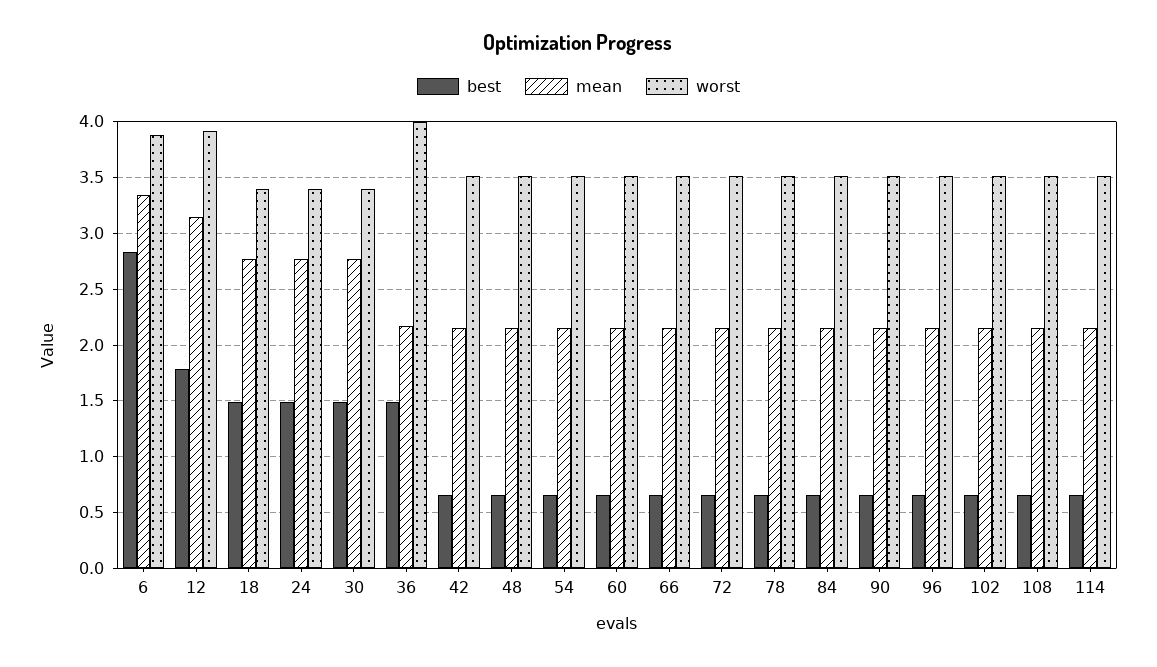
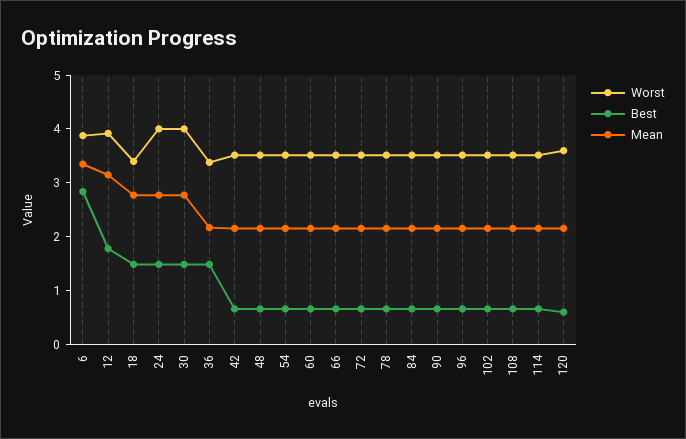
worst, 24: 3.4 -> 4
worst, 30: 3.4 -> 4
worst, 36: 4 -> 3.4
worst, 120: none -> 3.6
best, 120: none -> 0.6
mean, 120: none -> 2.2

